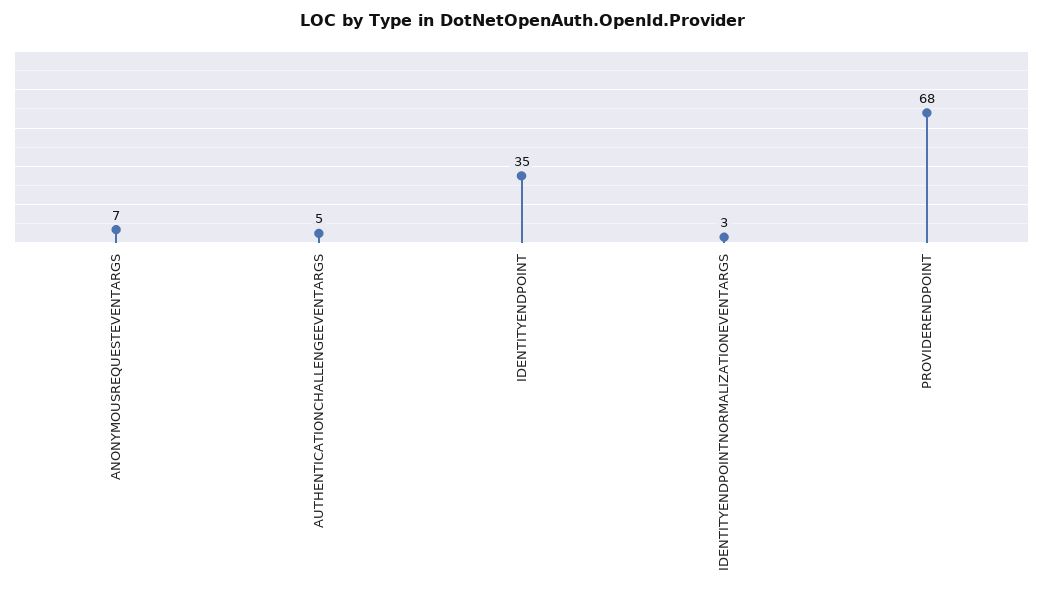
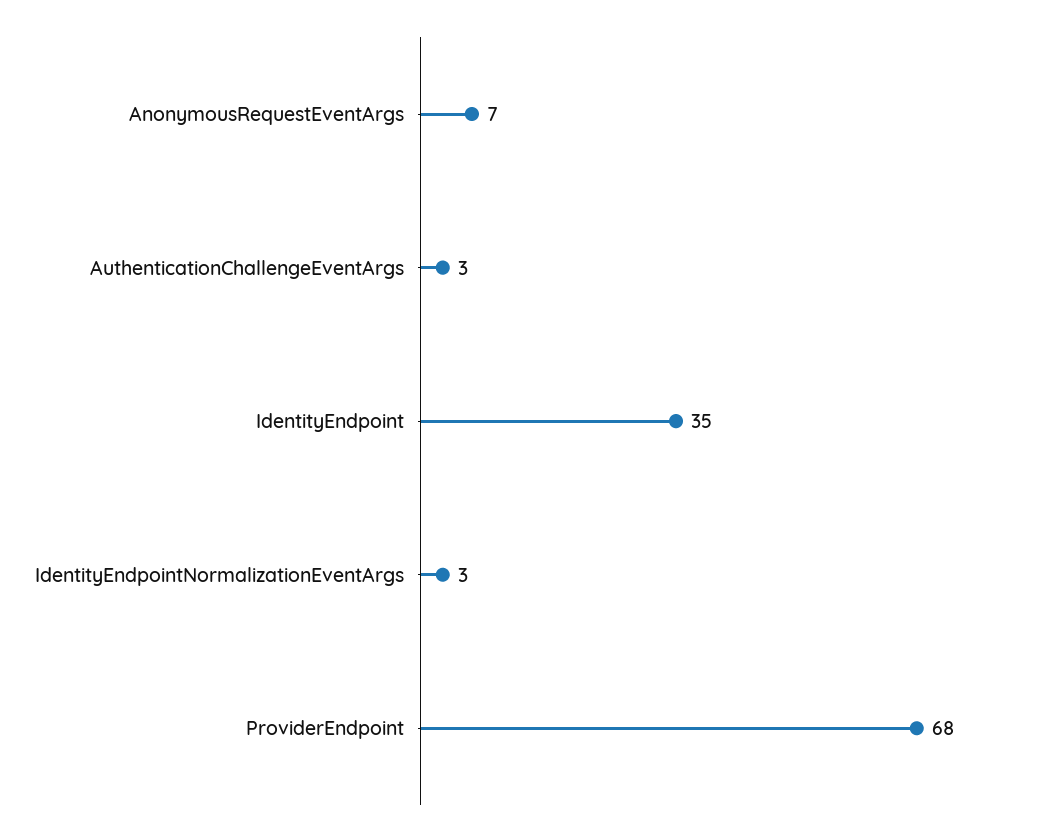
AUTHENTICATIONCHALLENGEEVENTARGS: 5 -> 3

